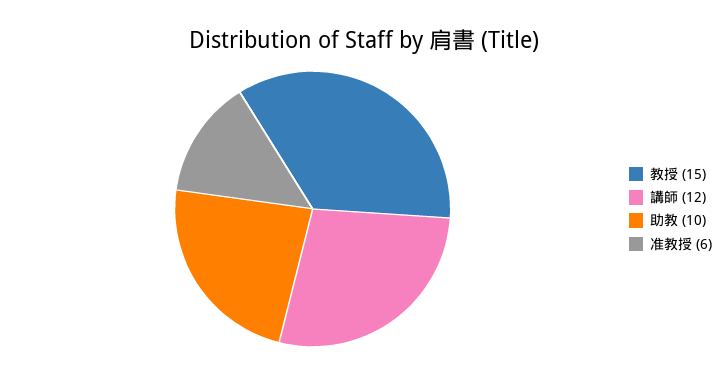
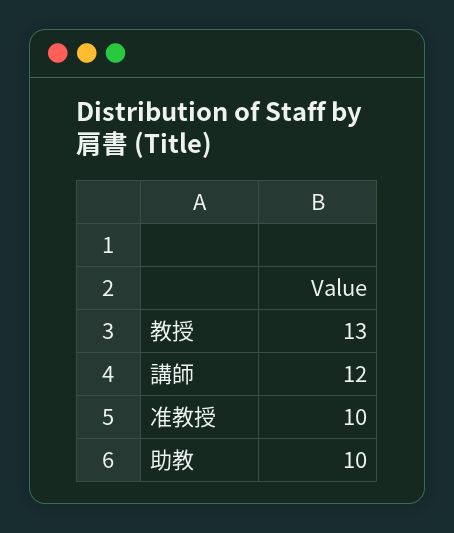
教授: 15 -> 13
准教授: 6 -> 10

